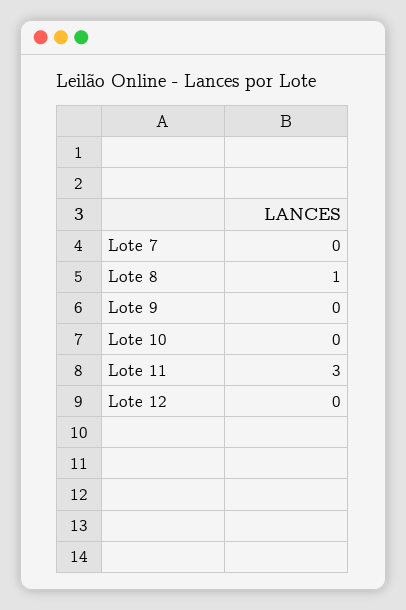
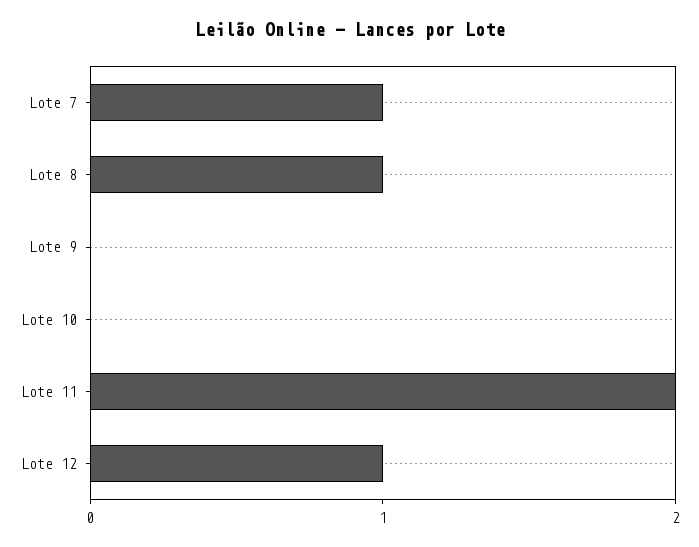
Lote 7: 0 -> 1
Lote 11: 3 -> 2
Lote 12: 0 -> 1

